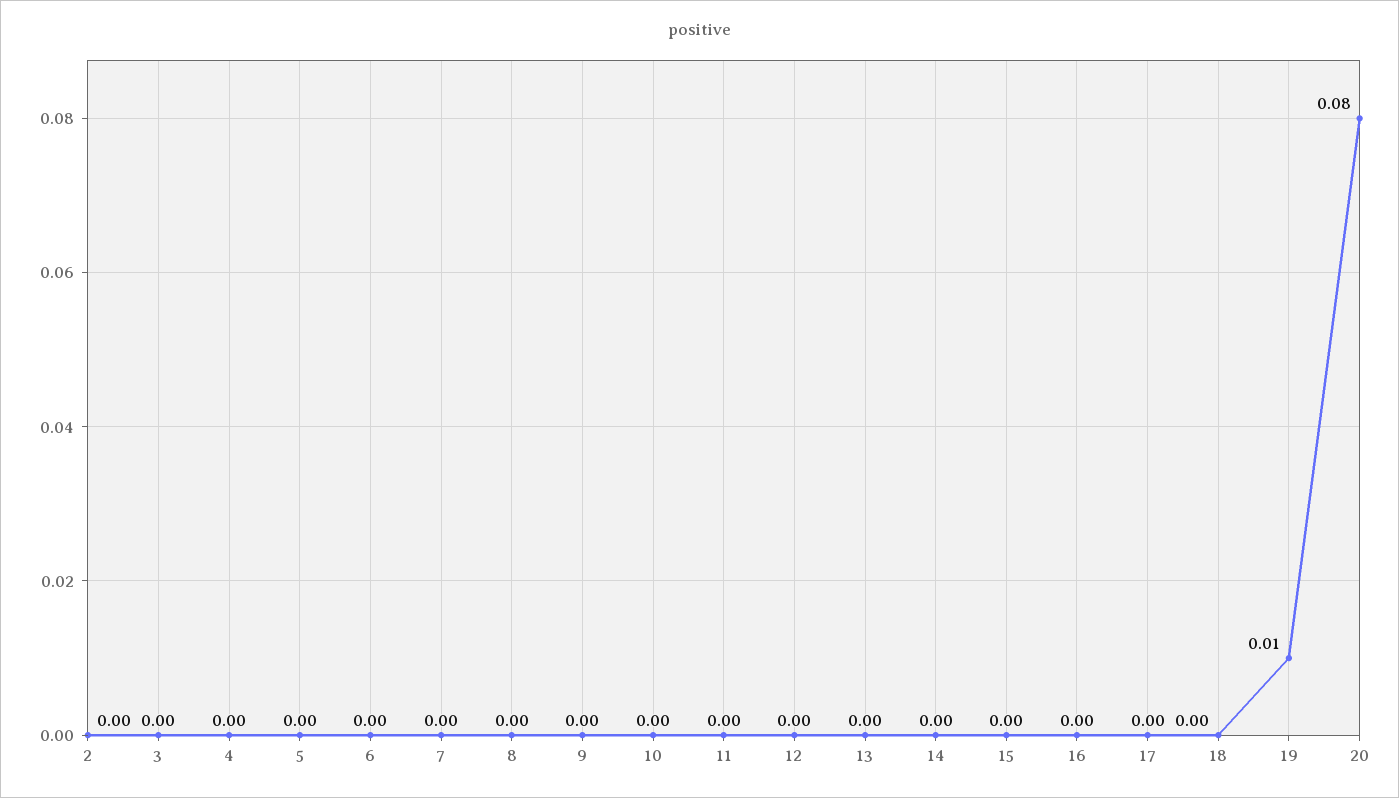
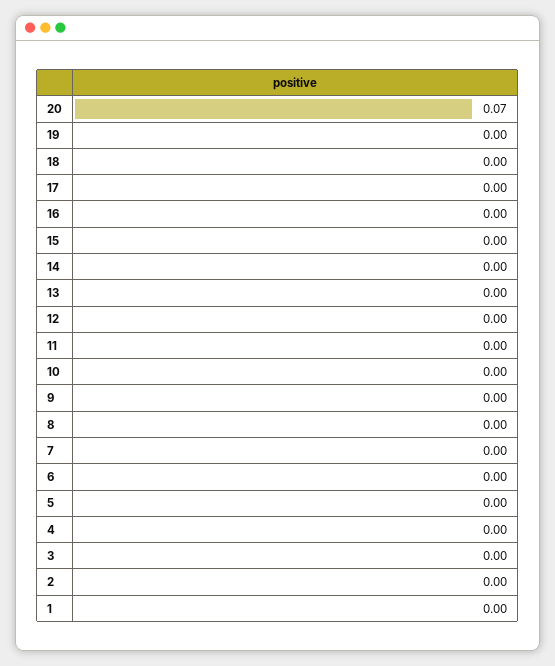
19: 0.01 -> 0
20: 0.08 -> 0.07
1: none -> 0

